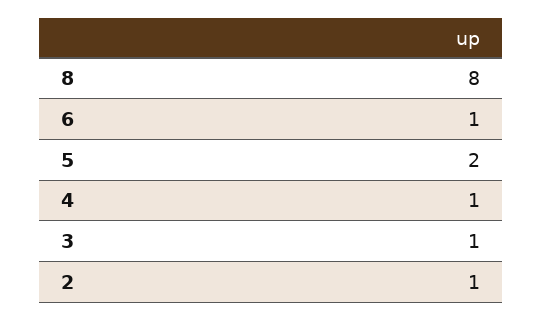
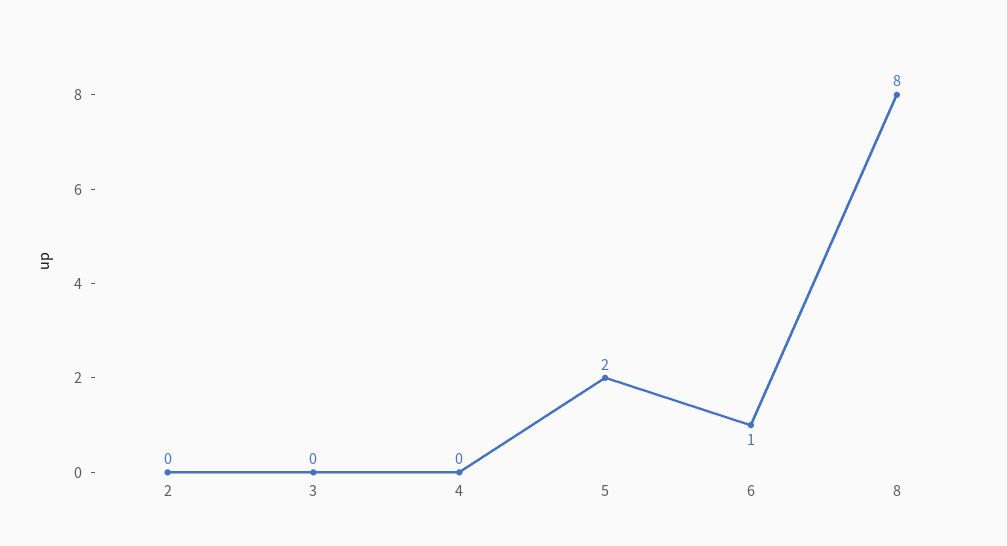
4: 1 -> 0
3: 1 -> 0
2: 1 -> 0

